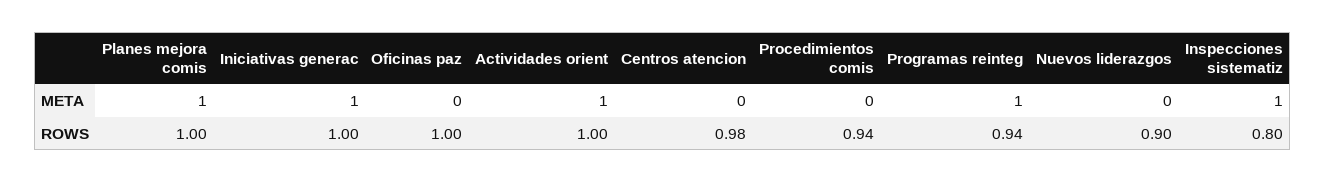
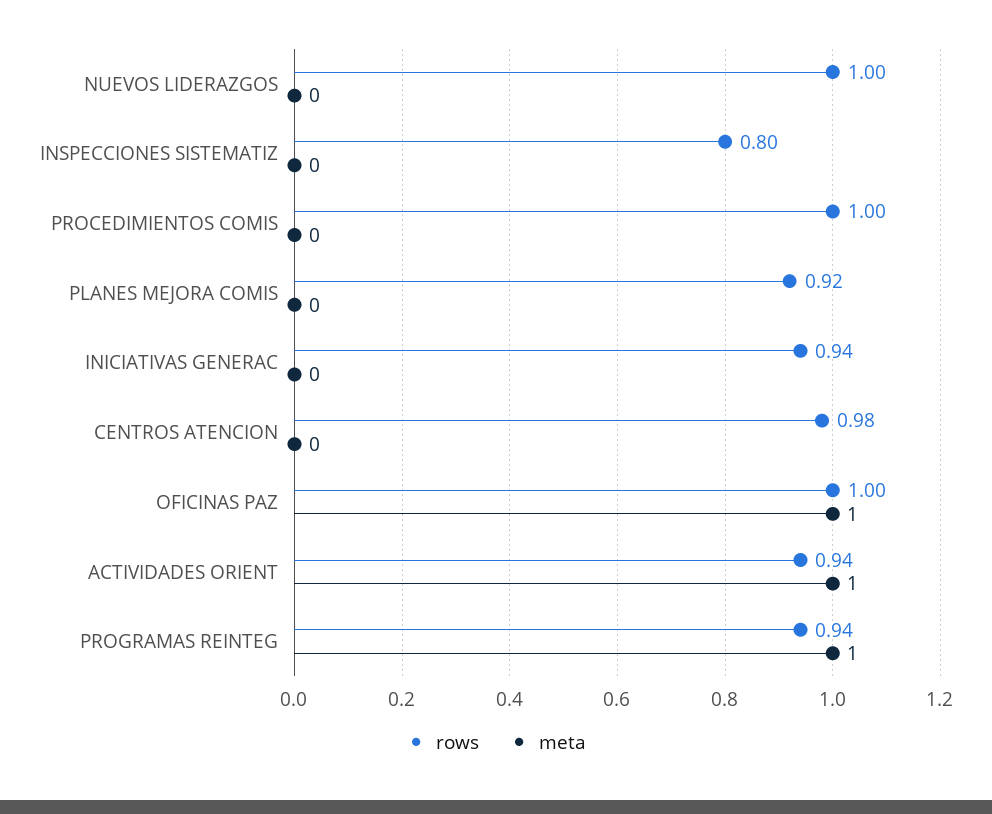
META, Planes mejora comis: 1 -> 0
META, Iniciativas generac: 1 -> 0
META, Oficinas paz: 0 -> 1
META, Inspecciones sistematiz: 1 -> 0
ROWS, Planes mejora comis: 1 -> 0.92
ROWS, Iniciativas generac: 1 -> 0.94
ROWS, Actividades orient: 1 -> 0.94
ROWS, Procedimientos comis: 0.94 -> 1
ROWS, Nuevos liderazgos: 0.9 -> 1

